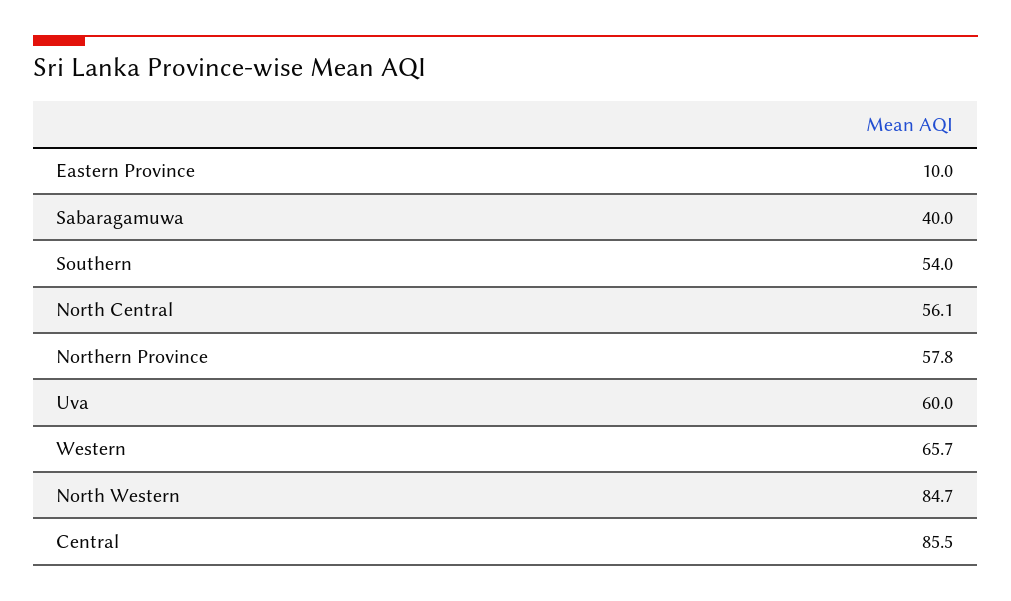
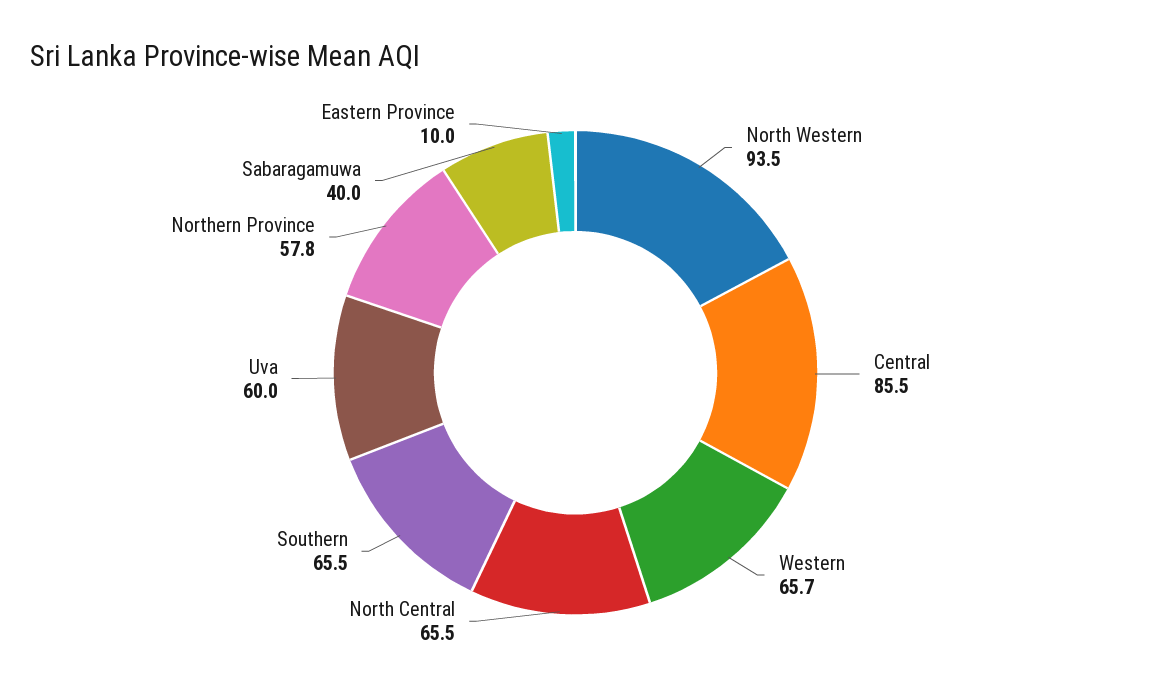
Southern: 54 -> 65.5
North Central: 56.1 -> 65.5
North Western: 84.7 -> 93.5

